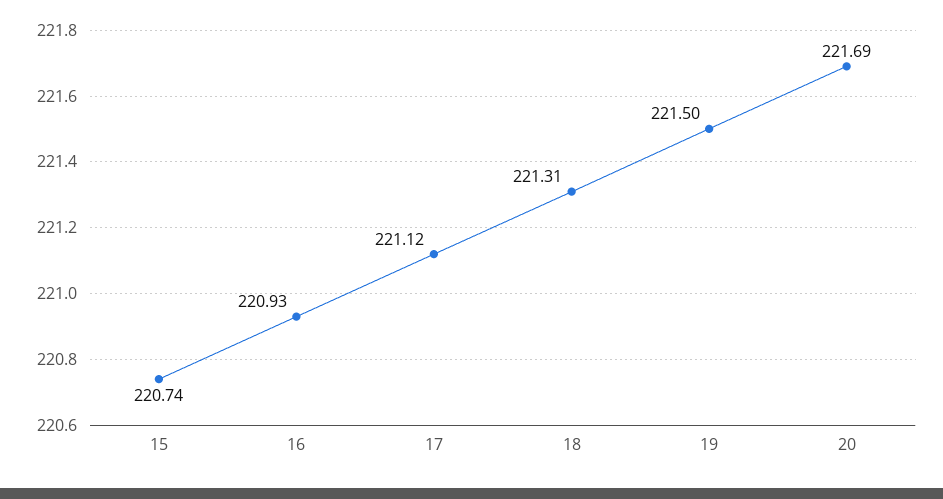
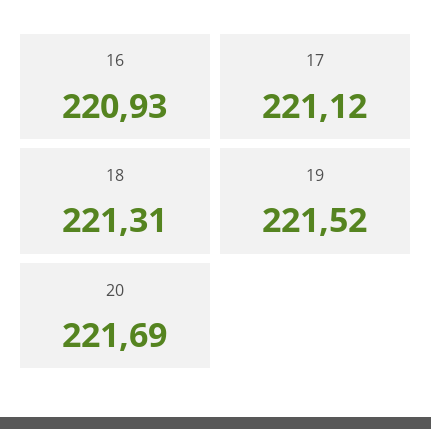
15: 220.74 -> none
19: 221.5 -> 221.52

